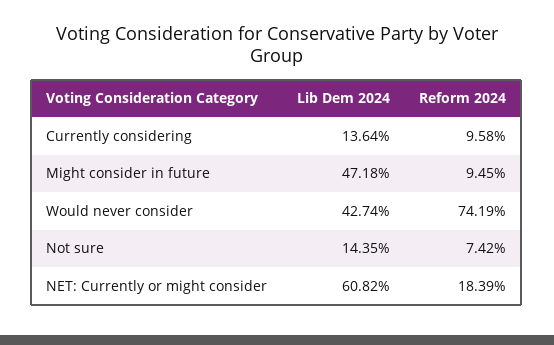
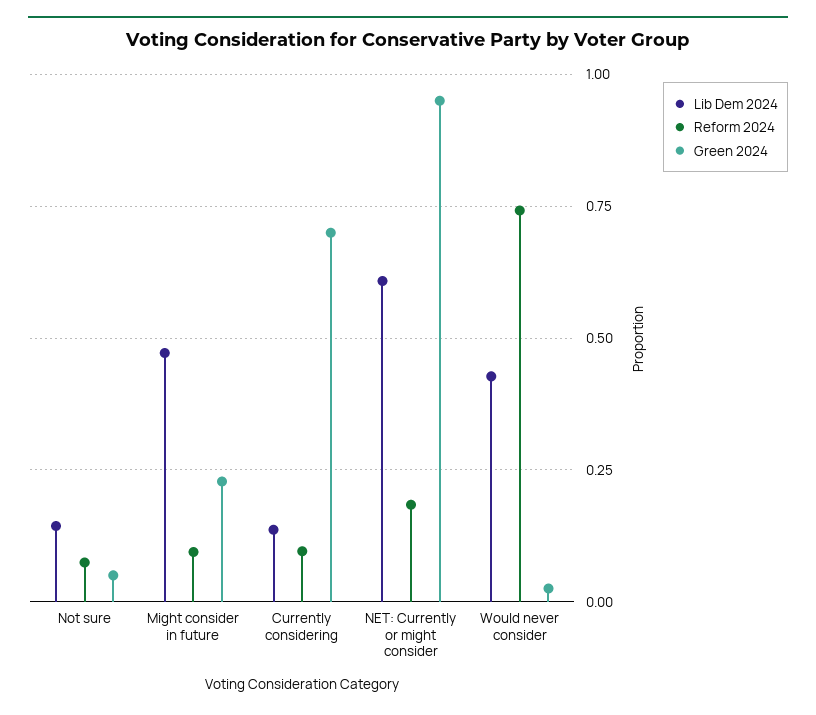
Green 2024, Not sure: none -> 0.05
Green 2024, Might consider in future: none -> 0.225
Green 2024, Currently considering: none -> 0.7
Green 2024, NET: Currently or might consider: none -> 0.95
Green 2024, Would never consider: none -> 0.025

